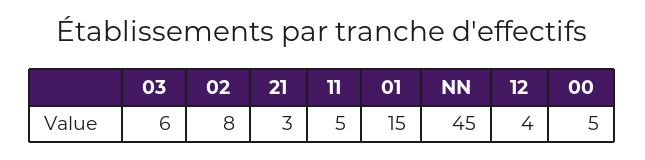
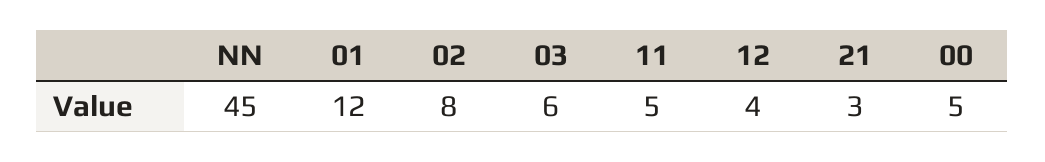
01: 15 -> 12

